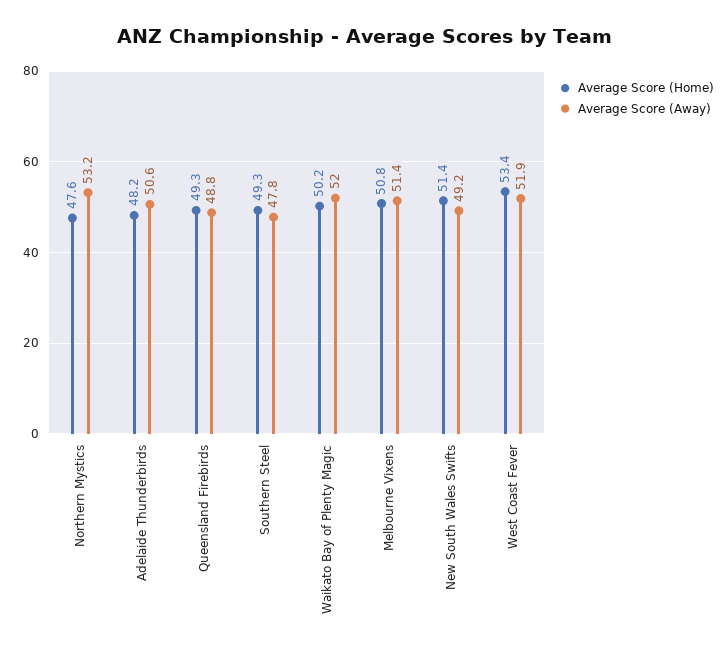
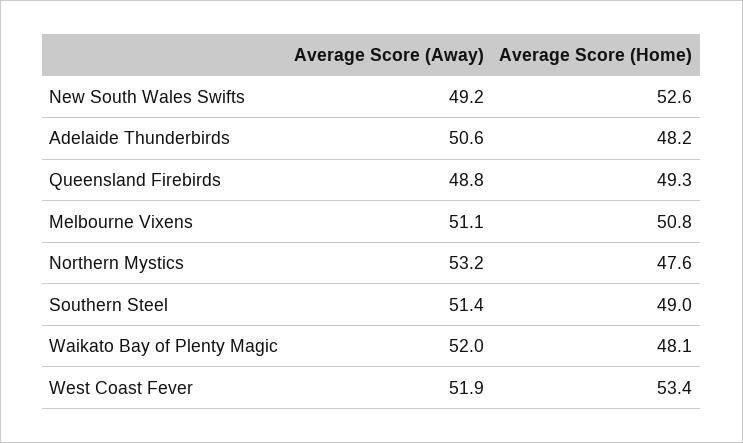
Average Score (Home), Southern Steel: 49.3 -> 49
Average Score (Away), Southern Steel: 47.8 -> 51.4
Average Score (Home), Waikato Bay of Plenty Magic: 50.2 -> 48.1
Average Score (Away), Melbourne Vixens: 51.4 -> 51.1
Average Score (Home), New South Wales Swifts: 51.4 -> 52.6

